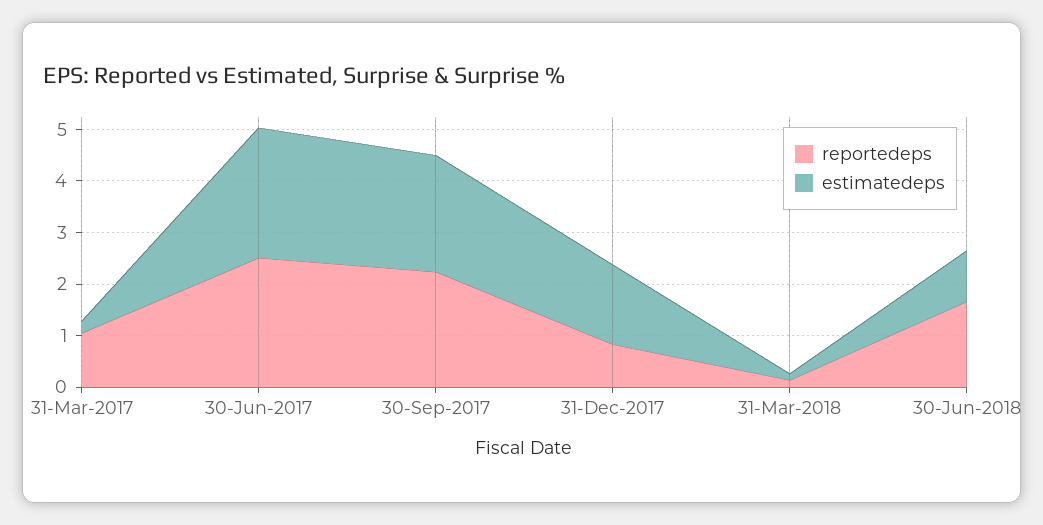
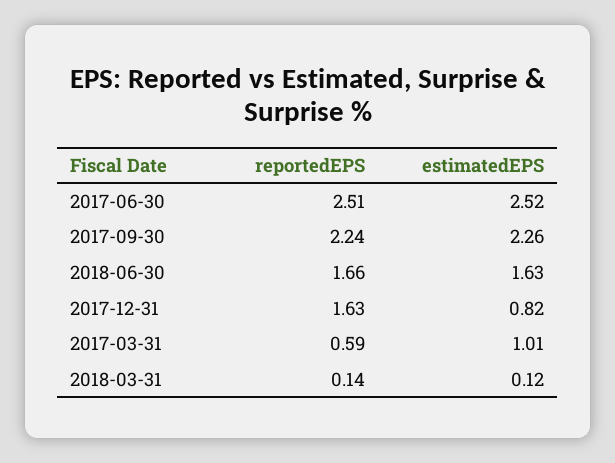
reportedeps, 31-Mar-2017: 1 -> 0.59
estimatedeps, 31-Mar-2017: 0.2 -> 1.01
reportedeps, 31-Dec-2017: 0.8 -> 1.63
estimatedeps, 31-Dec-2017: 1.6 -> 0.82
estimatedeps, 30-Jun-2018: 1 -> 1.63

